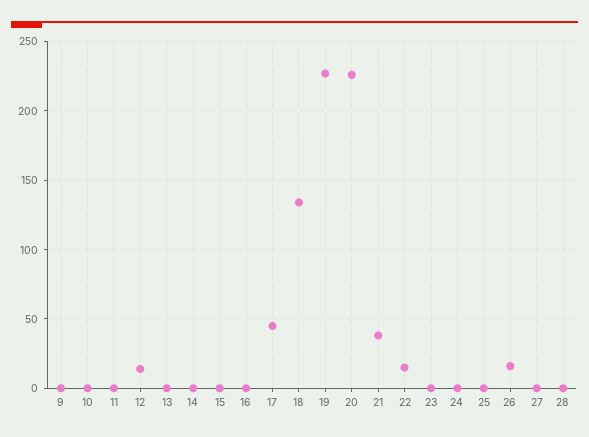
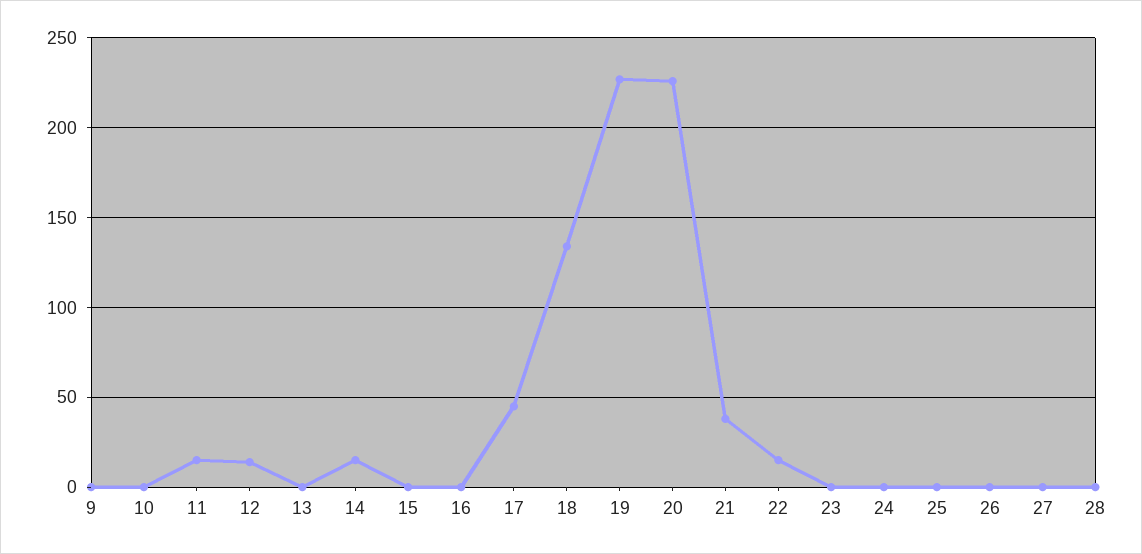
11: 0 -> 15
14: 0 -> 15
26: 15 -> 0

